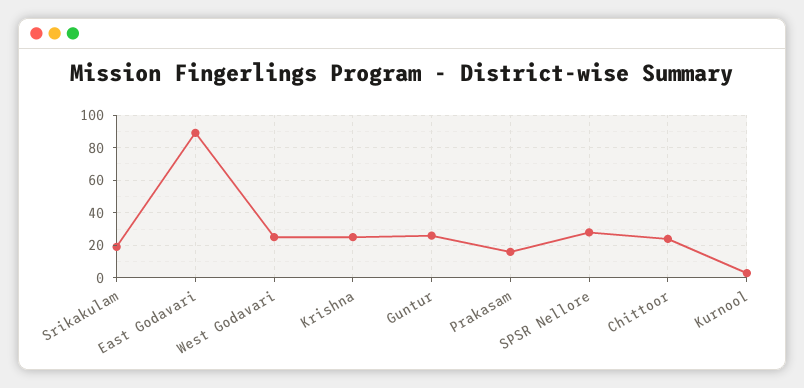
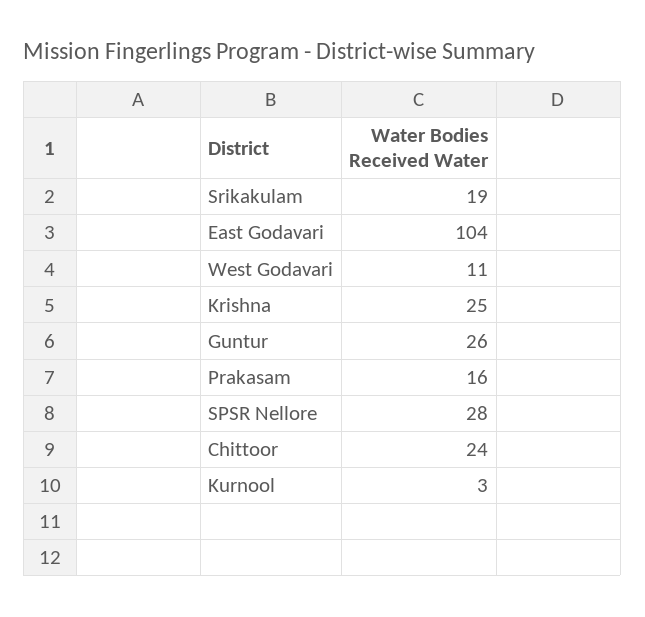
East Godavari: 90 -> 104
West Godavari: 25 -> 11

